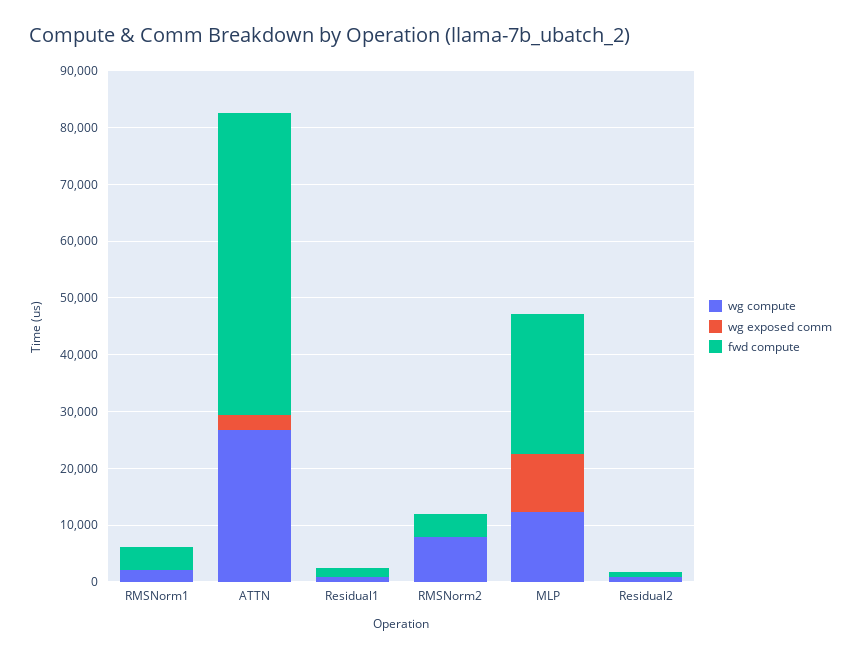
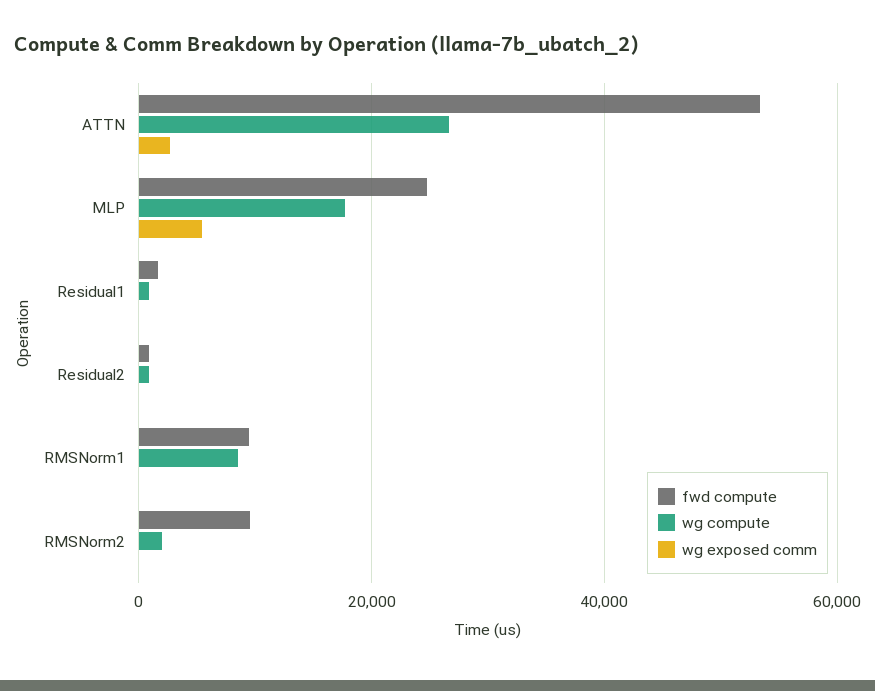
wg compute, RMSNorm1: 2000 -> 8000
fwd compute, RMSNorm1: 4000 -> 10000
wg compute, RMSNorm2: 8000 -> 2000
fwd compute, RMSNorm2: 4000 -> 10000
wg compute, MLP: 12000 -> 18000
wg exposed comm, MLP: 10000 -> 6000

